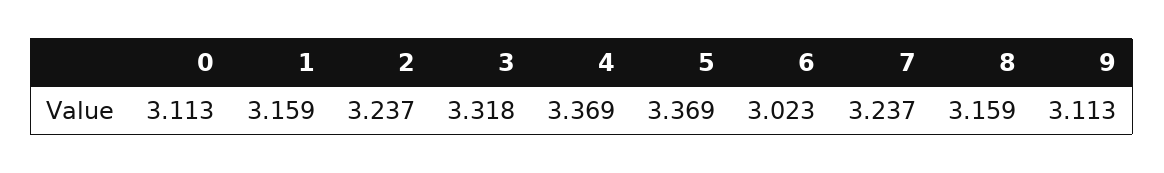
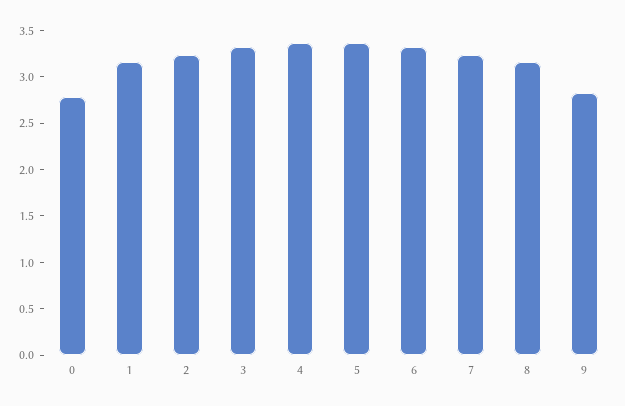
0: 3.113 -> 2.8
6: 3.023 -> 3.3
9: 3.113 -> 2.8

